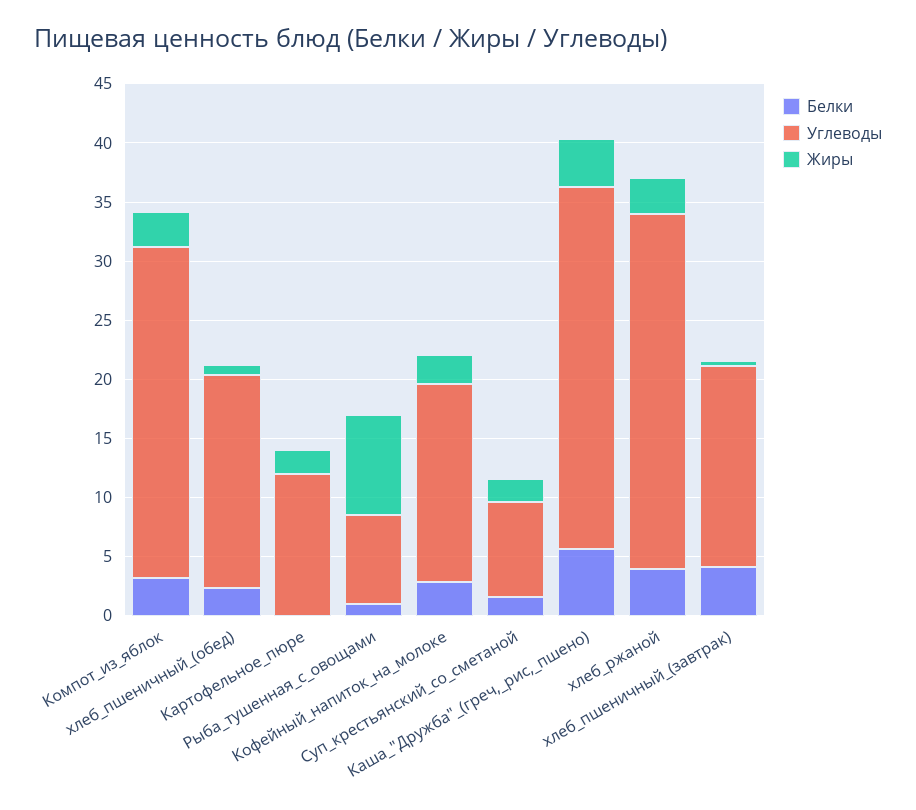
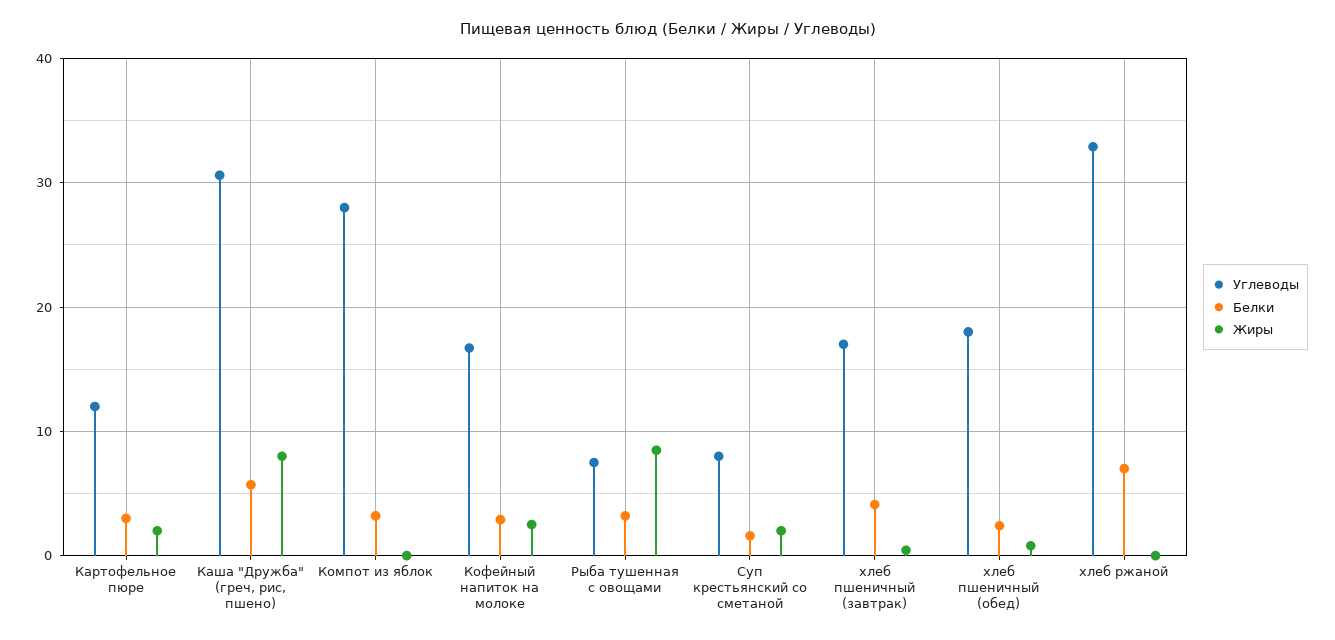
Жиры, Компот_из_яблок: 3 -> 0
Белки, Картофельное_пюре: 0 -> 3
Белки, Рыба_тушенная_с_овощами: 1 -> 3
Жиры, Каша_"Дружба"_(греч,_рис,_пшено): 4 -> 8
Белки, хлеб_ржаной: 4 -> 7
Углеводы, хлеб_ржаной: 30 -> 33
Жиры, хлеб_ржаной: 3 -> 0

